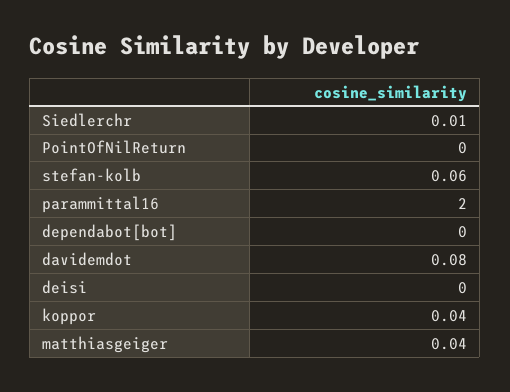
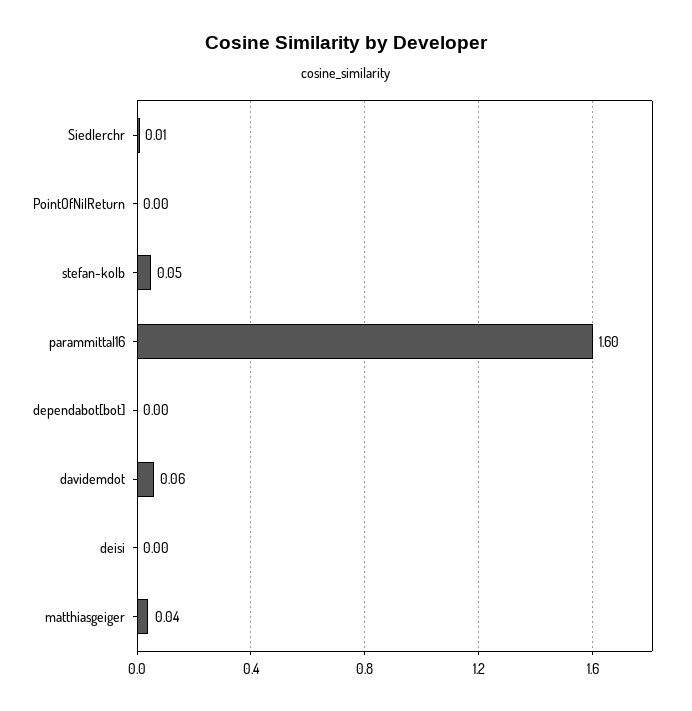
stefan-kolb: 0.06 -> 0.05
parammittal16: 2 -> 1.6
davidemdot: 0.08 -> 0.06
koppor: 0.04 -> none

